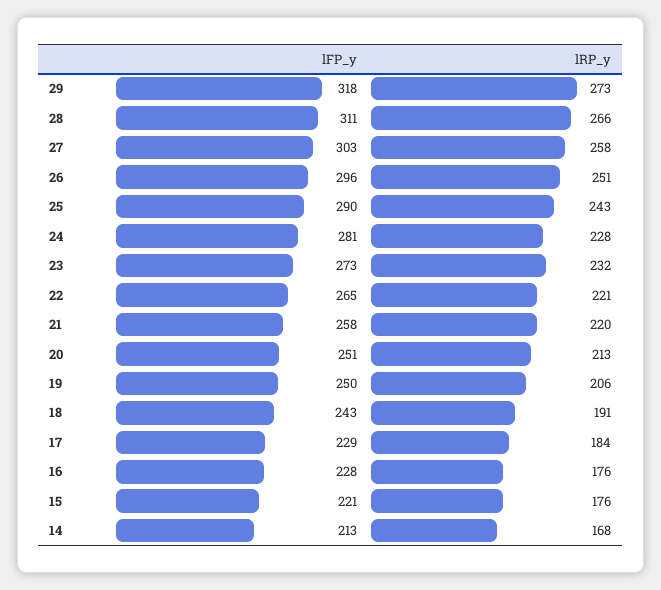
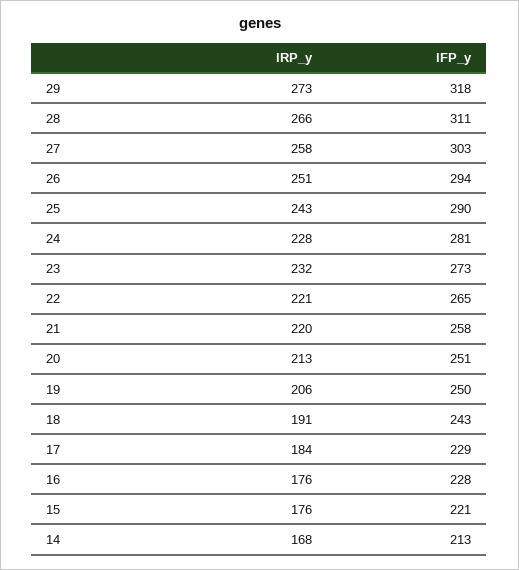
lFP_y, 26: 296 -> 294

